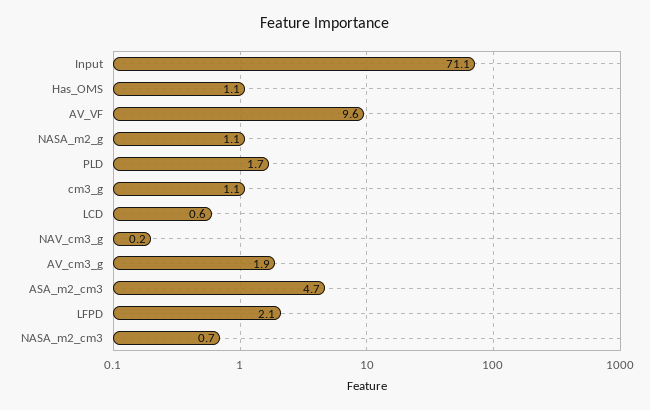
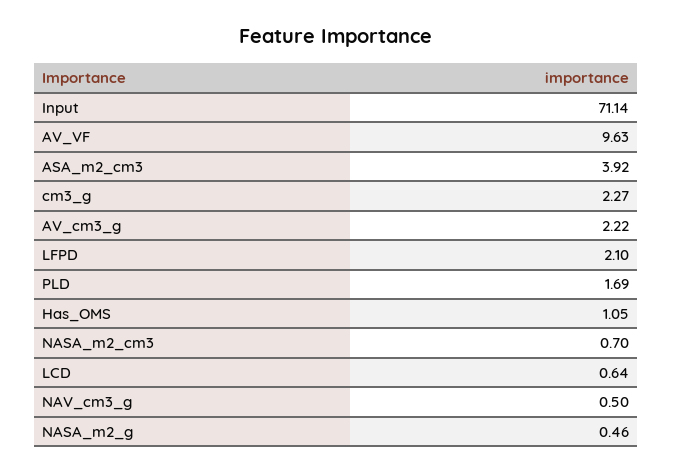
NASA_m2_g: 1.1 -> 0.46
cm3_g: 1.1 -> 2.27
NAV_cm3_g: 0.2 -> 0.5
AV_cm3_g: 1.9 -> 2.22
ASA_m2_cm3: 4.7 -> 3.92

